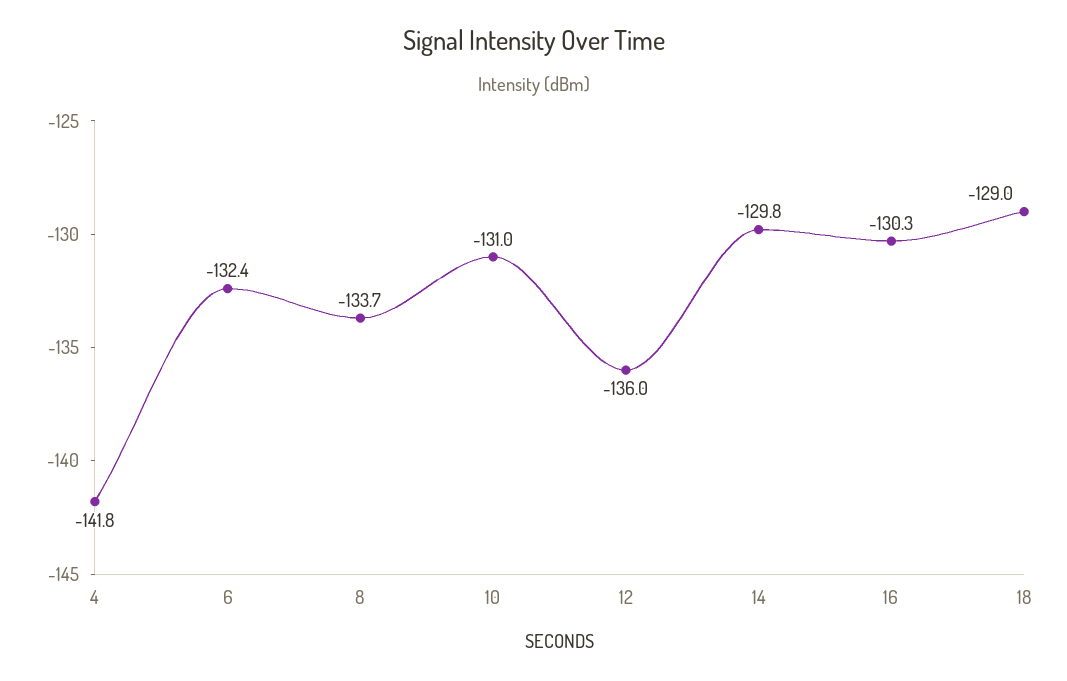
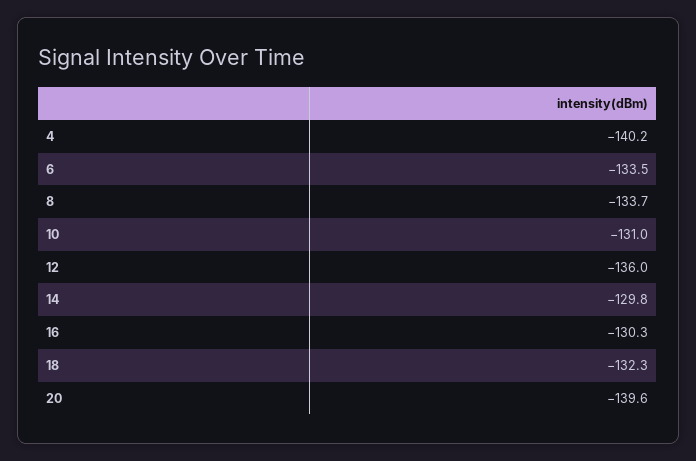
4: -141.8 -> -140.2
6: -132.4 -> -133.5
18: -129 -> -132.3
20: none -> -139.6

